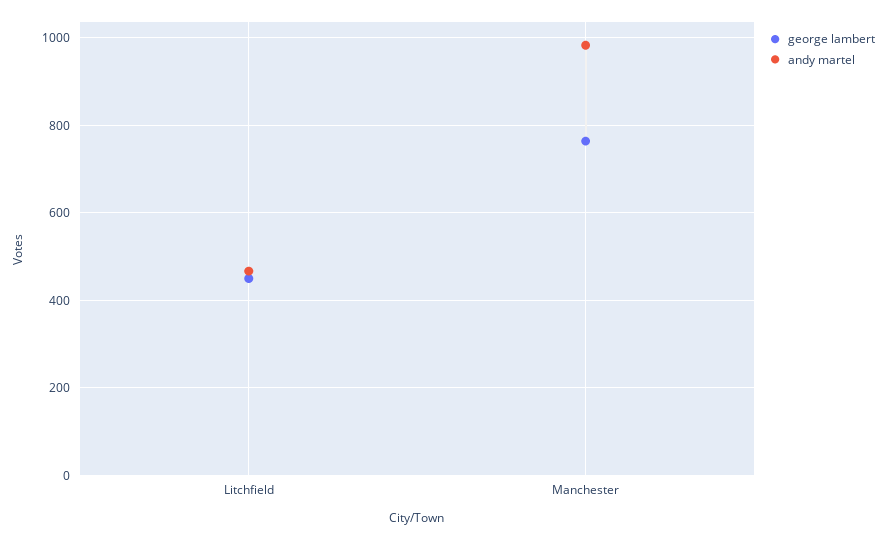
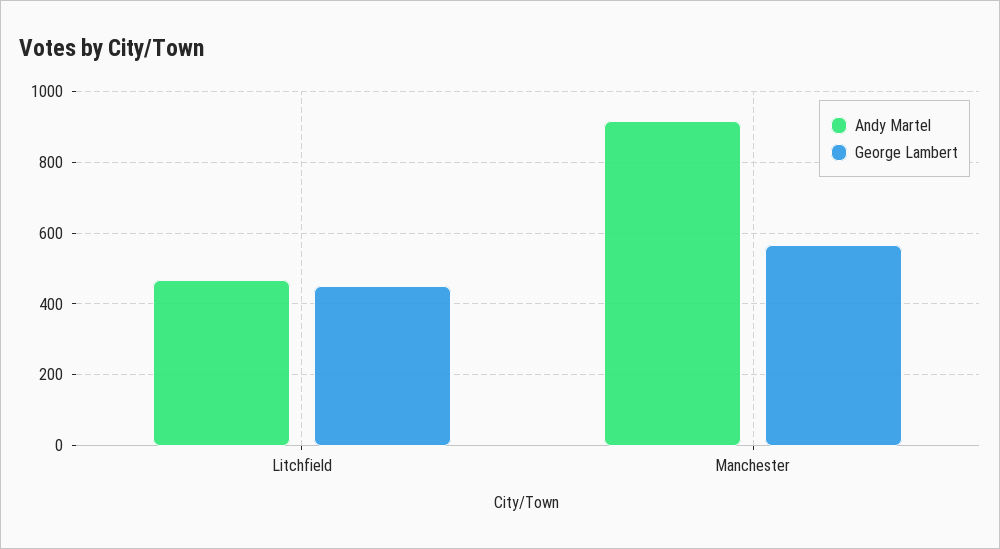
george lambert, Manchester: 760 -> 560
andy martel, Manchester: 980 -> 920

